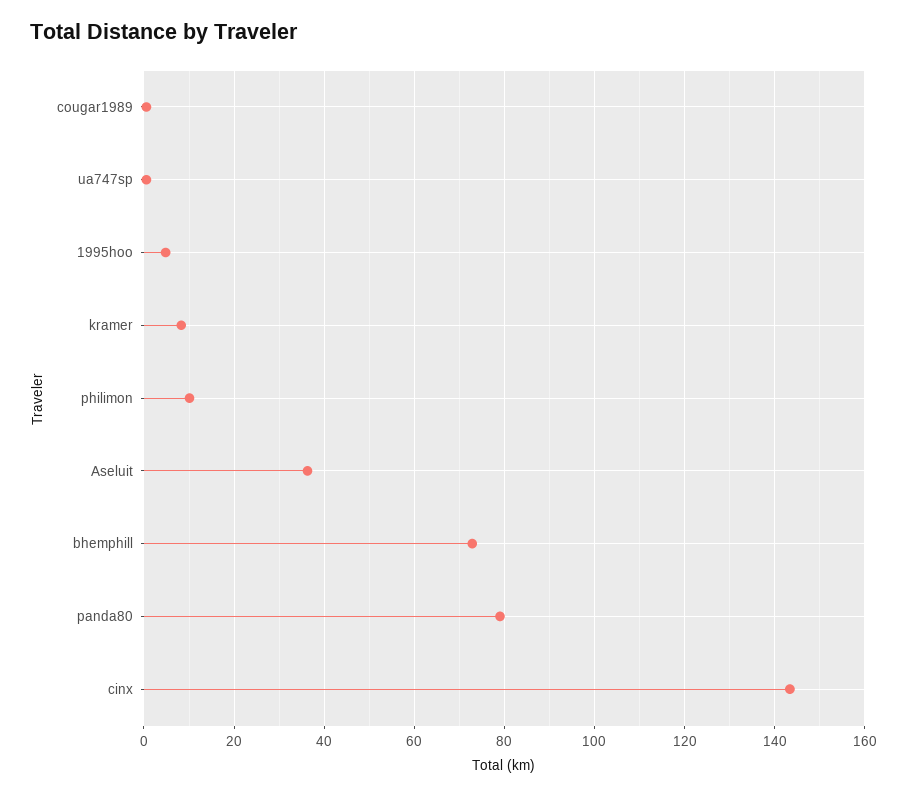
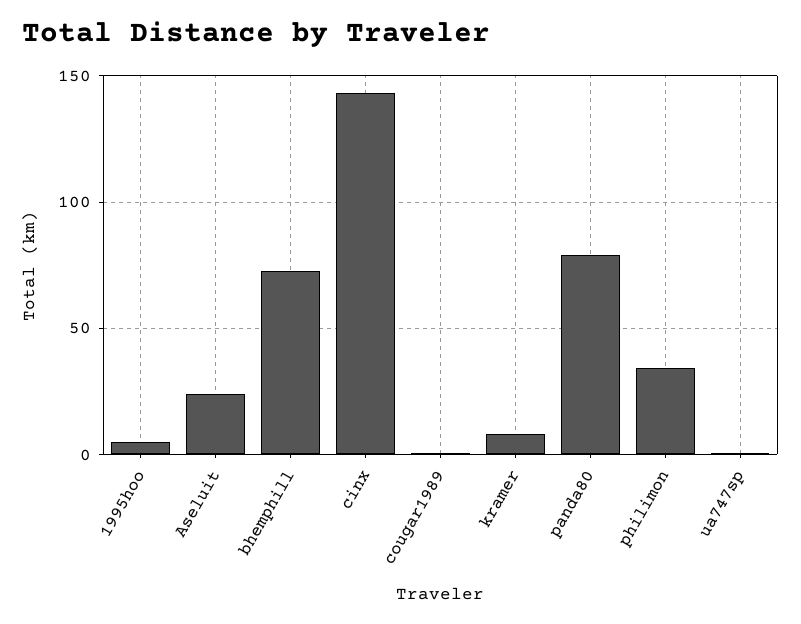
philimon: 10 -> 35
Aseluit: 36 -> 25

